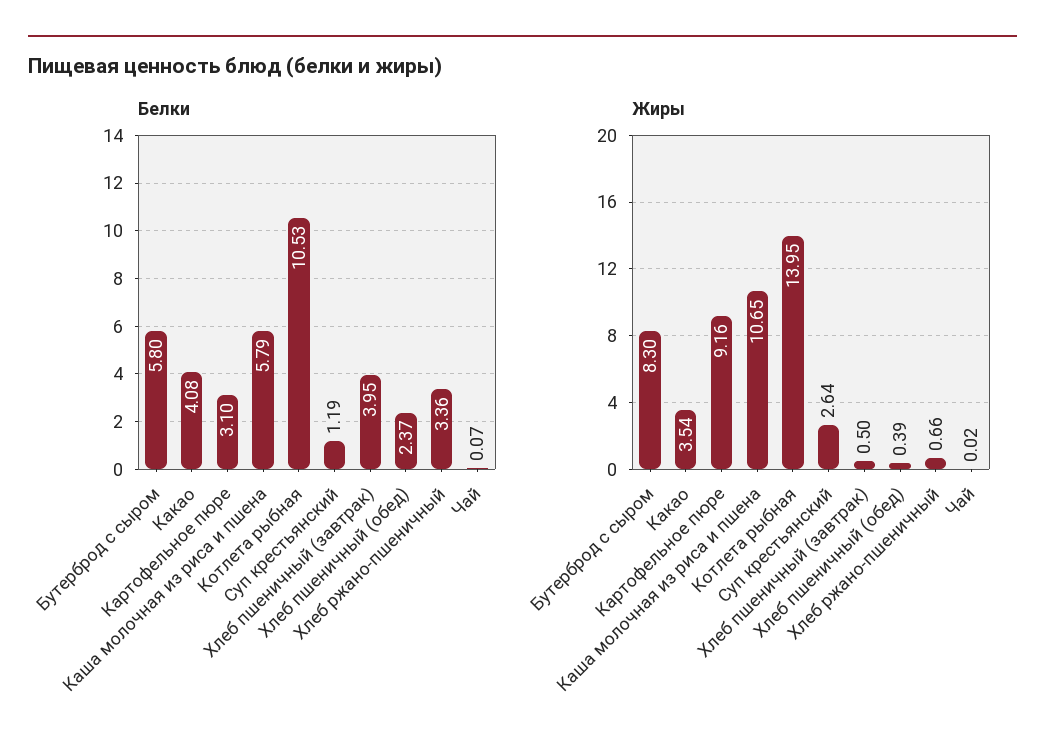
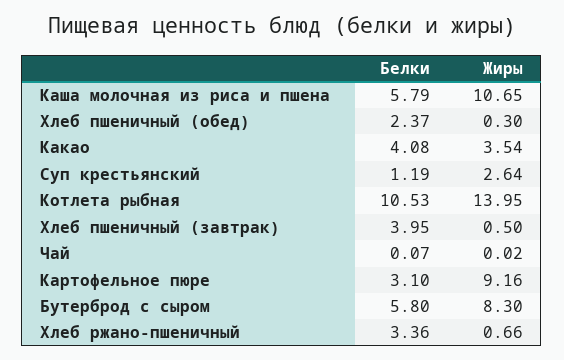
Жиры, Хлеб пшеничный (обед): 0.39 -> 0.3

